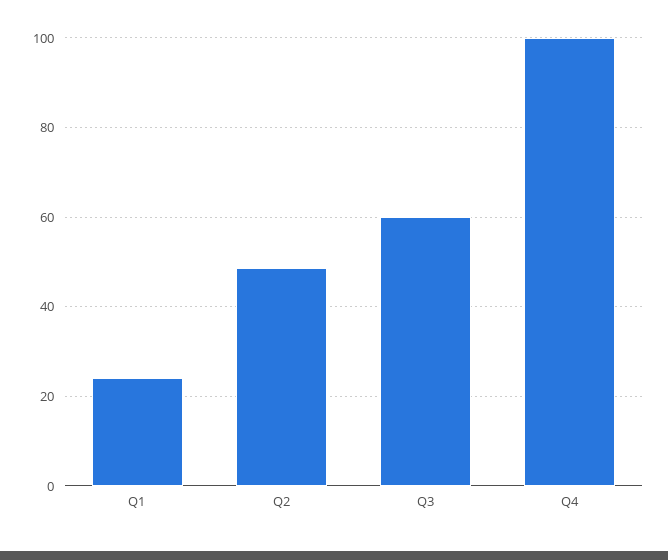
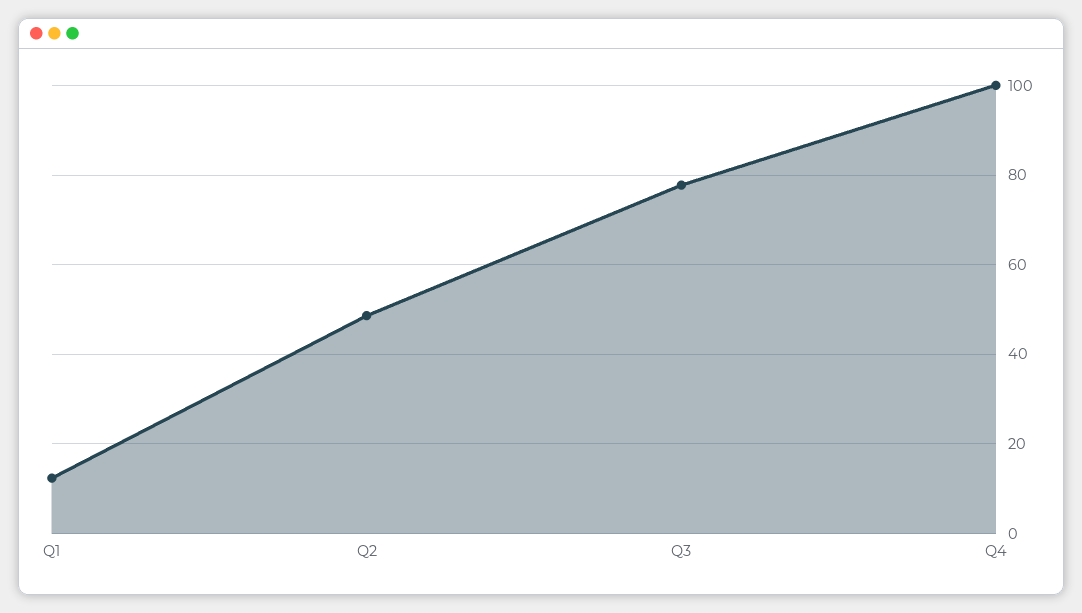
Q1: 24 -> 12
Q3: 60 -> 78

